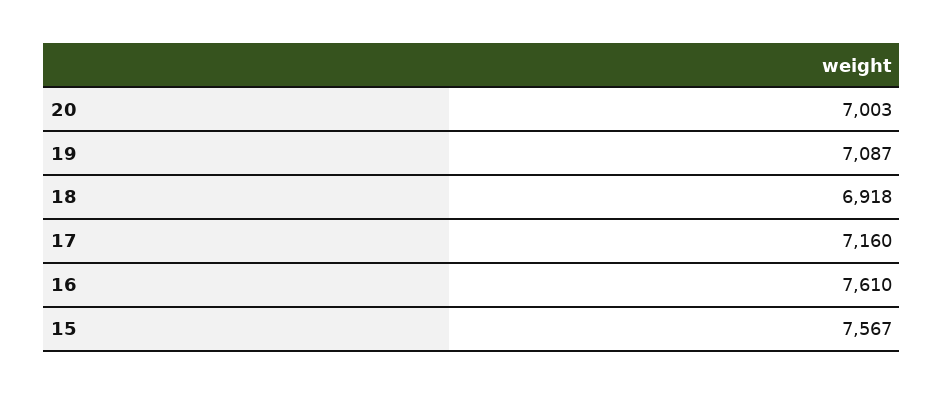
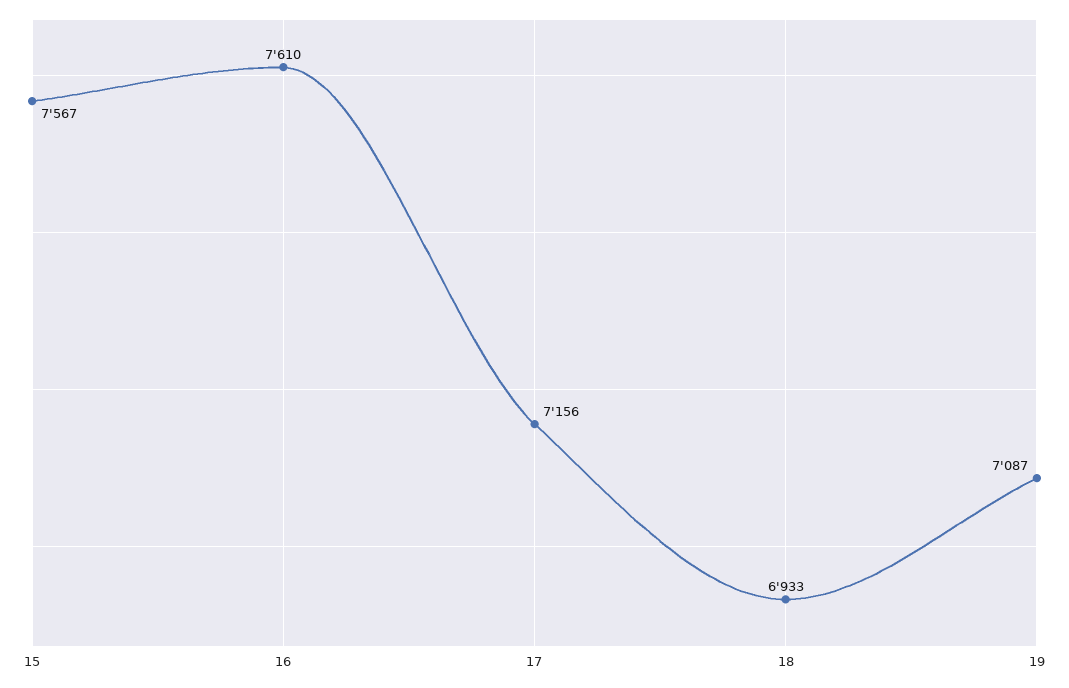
20: 7003 -> none
18: 6918 -> 6933
17: 7160 -> 7156

